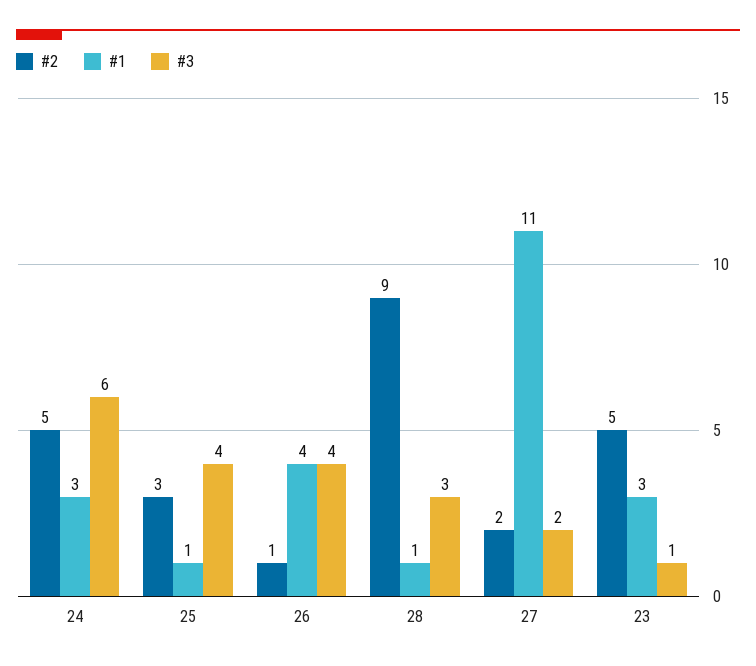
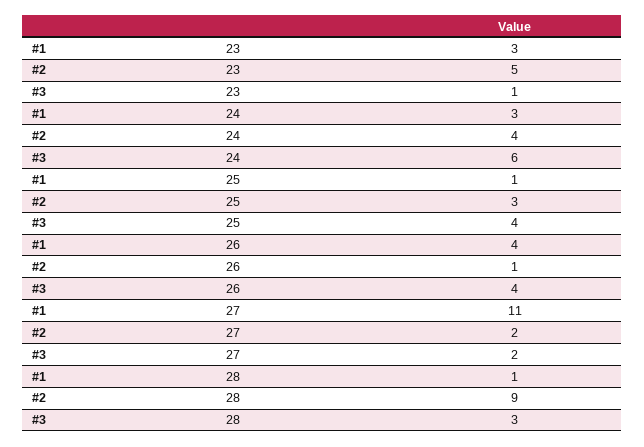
#2, 24: 5 -> 4

